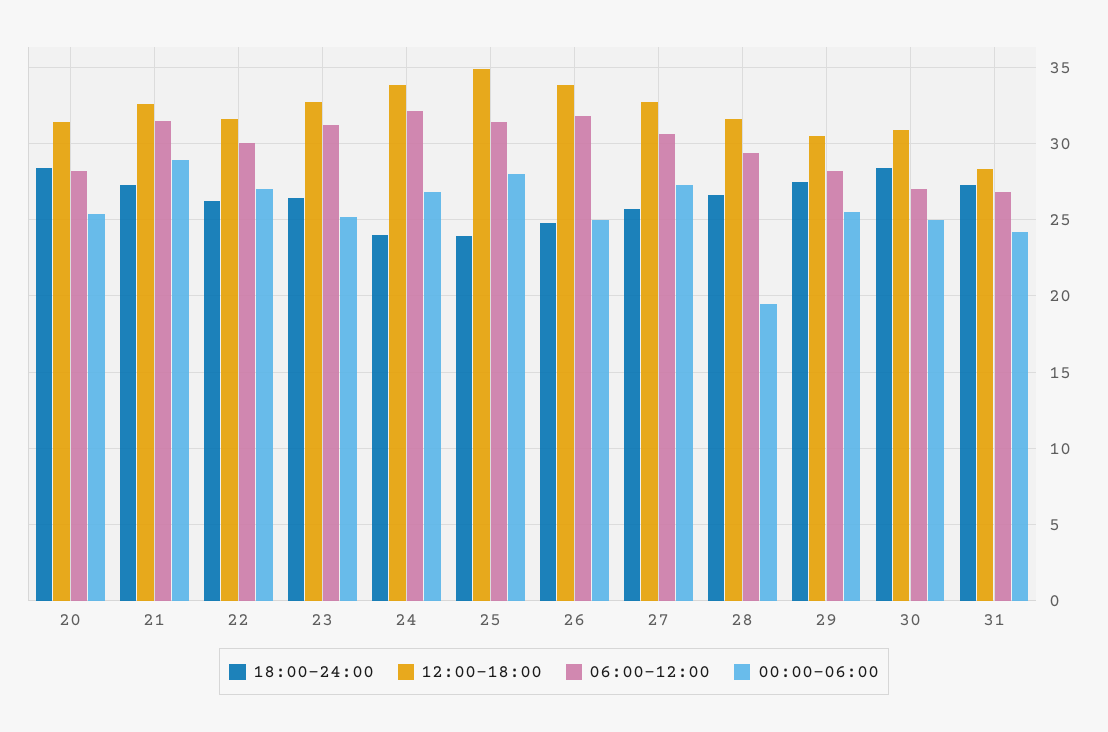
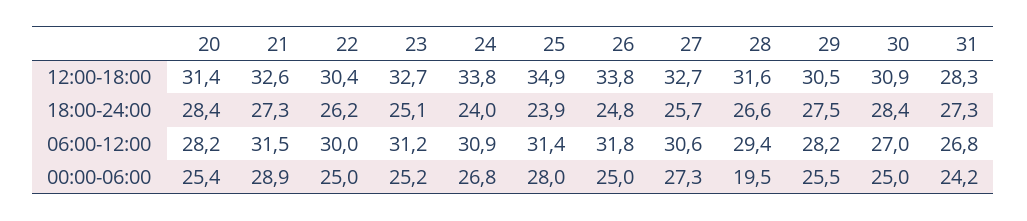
12:00-18:00, 22: 31.5 -> 30.4
00:00-06:00, 22: 27 -> 25
18:00-24:00, 23: 26.5 -> 25.1
06:00-12:00, 24: 32 -> 30.9

